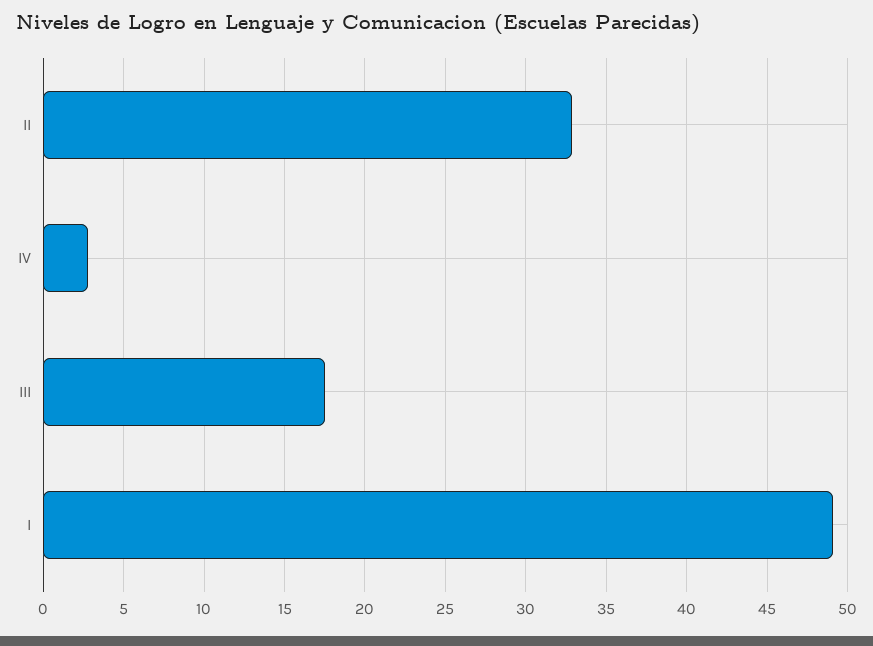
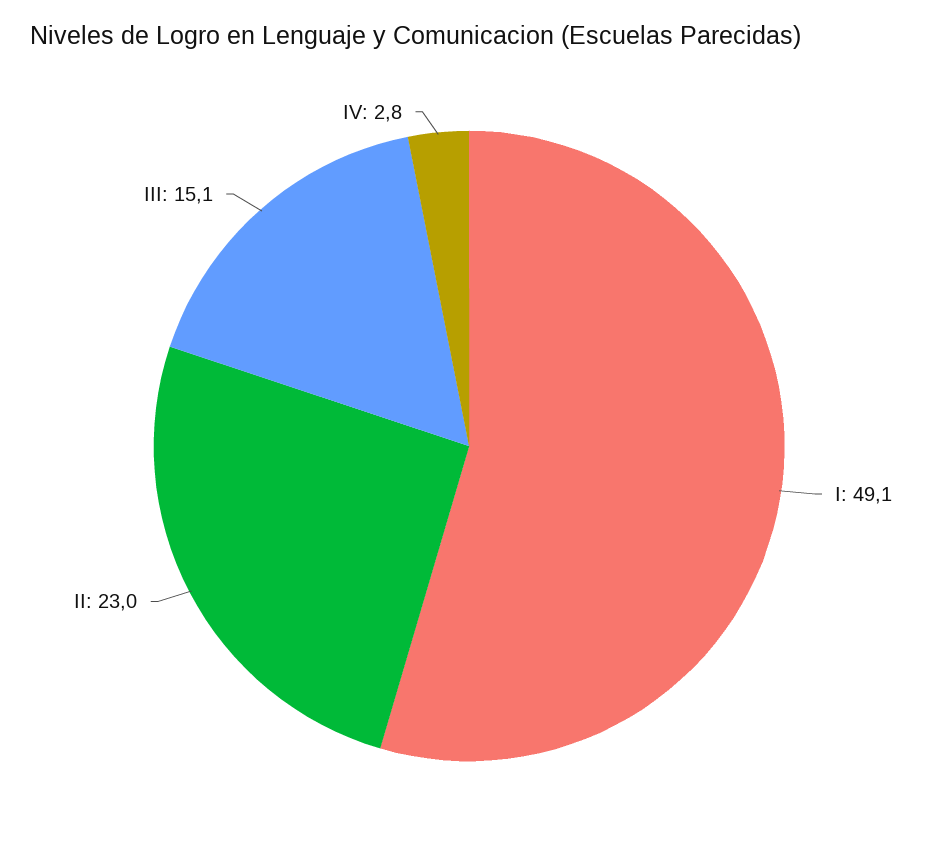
II: 33 -> 23
III: 17.5 -> 15.1

